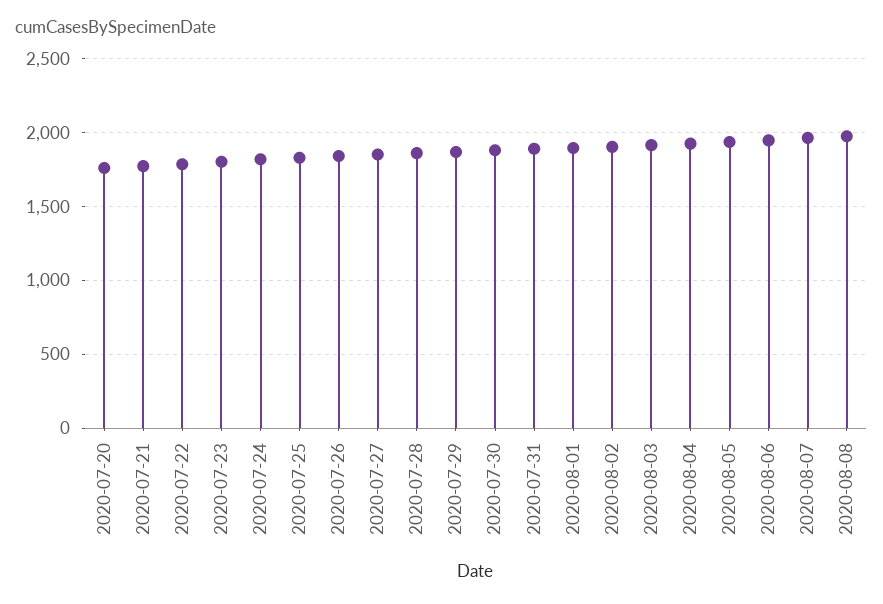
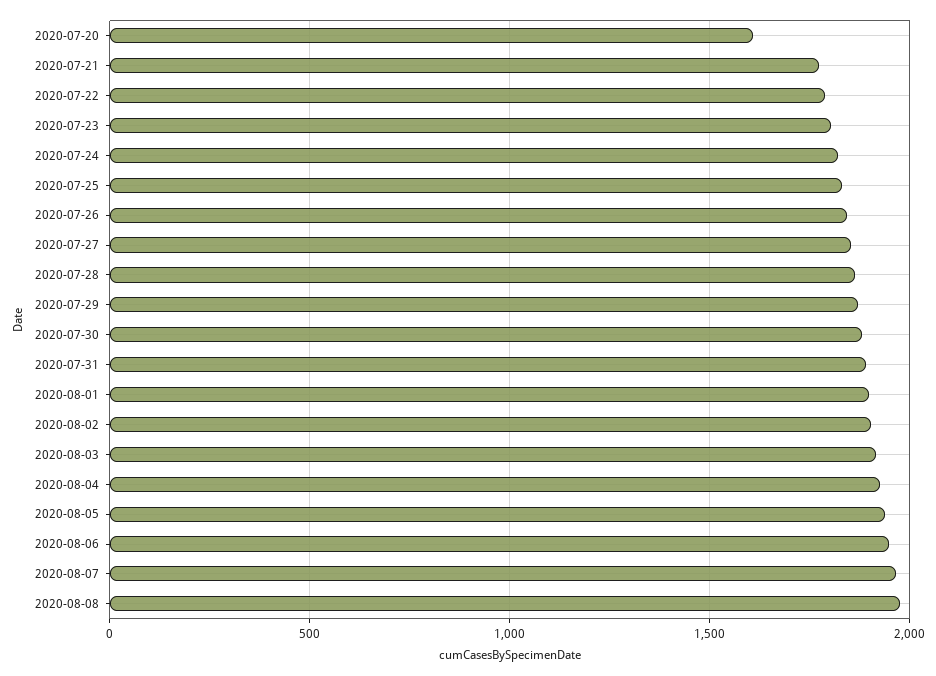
2020-07-20: 1750 -> 1600

